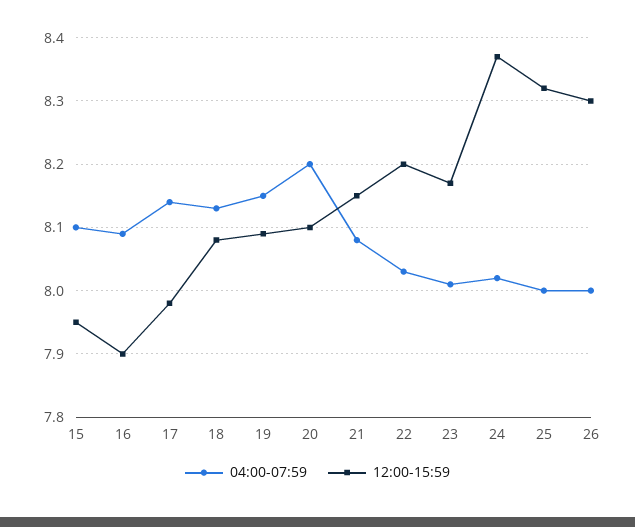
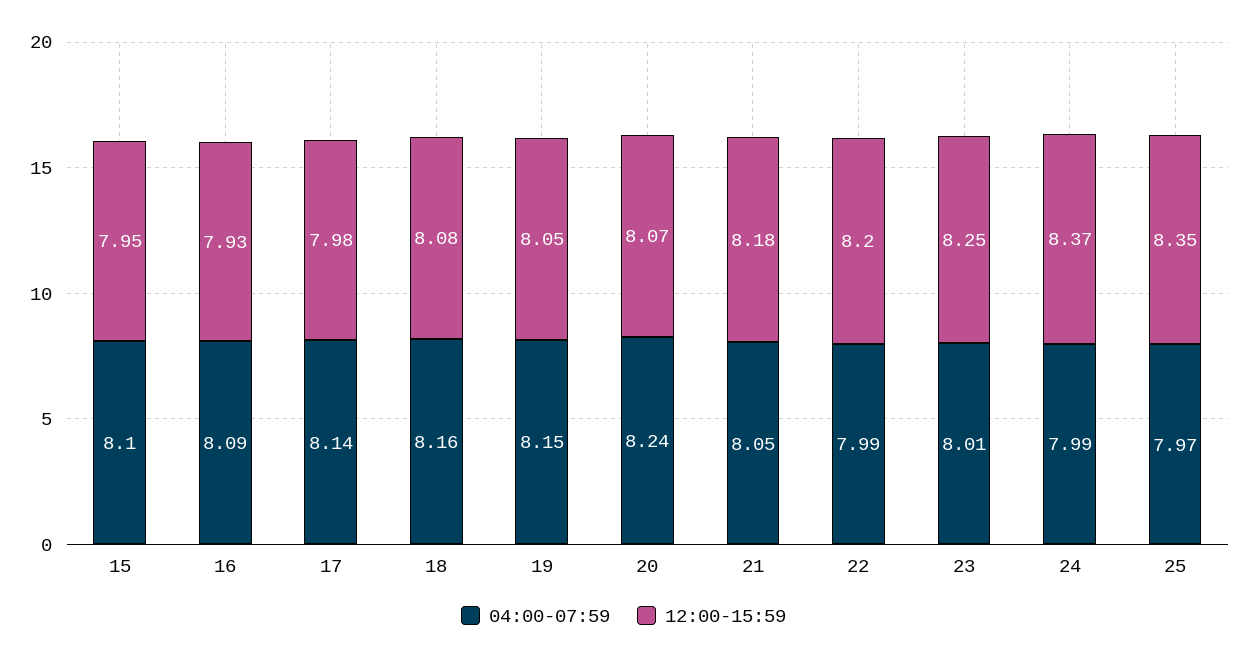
12:00-15:59, 16: 7.9 -> 7.93
04:00-07:59, 18: 8.13 -> 8.16
12:00-15:59, 19: 8.09 -> 8.05
04:00-07:59, 20: 8.2 -> 8.24
12:00-15:59, 20: 8.1 -> 8.07
04:00-07:59, 21: 8.08 -> 8.05
12:00-15:59, 21: 8.15 -> 8.18
04:00-07:59, 22: 8.03 -> 7.99
12:00-15:59, 23: 8.17 -> 8.25
04:00-07:59, 24: 8.02 -> 7.99
04:00-07:59, 25: 8 -> 7.97
12:00-15:59, 25: 8.32 -> 8.35
04:00-07:59, 26: 8 -> none
12:00-15:59, 26: 8.3 -> none

